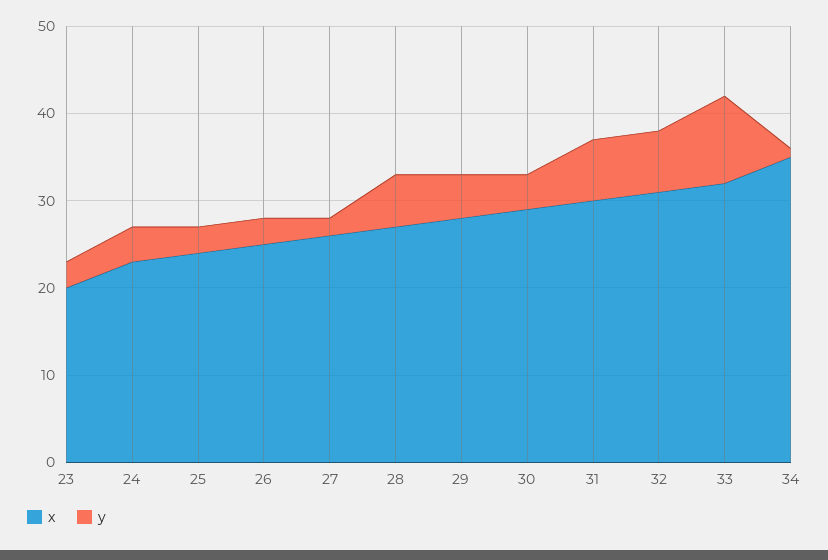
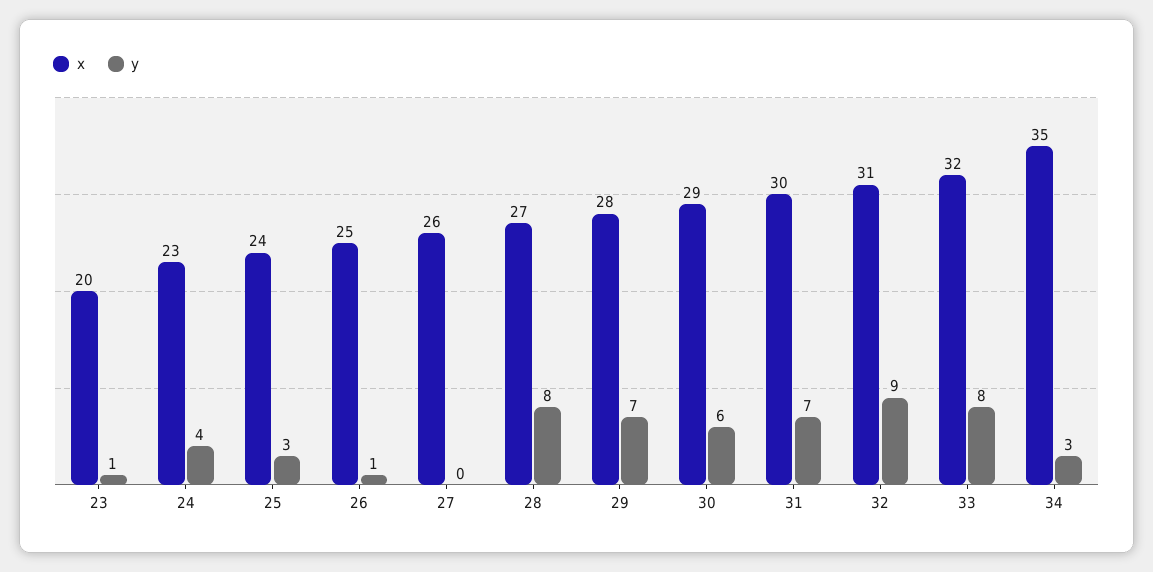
y, 23: 3 -> 1
y, 26: 3 -> 1
y, 27: 2 -> 0
y, 28: 6 -> 8
y, 29: 5 -> 7
y, 30: 4 -> 6
y, 32: 7 -> 9
y, 33: 10 -> 8
y, 34: 1 -> 3

